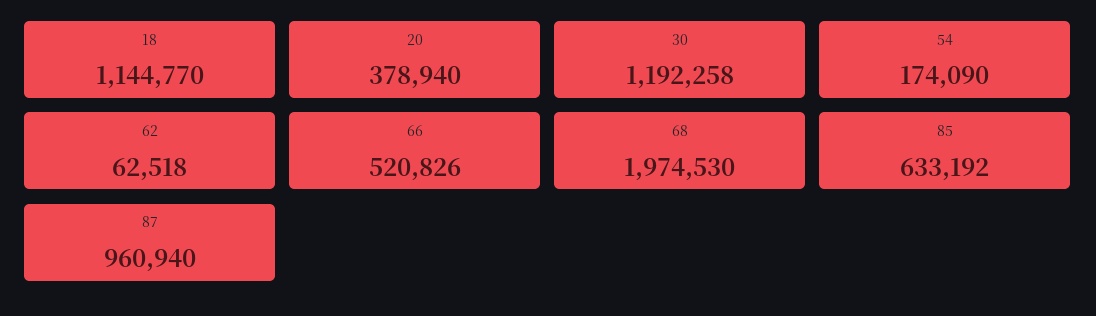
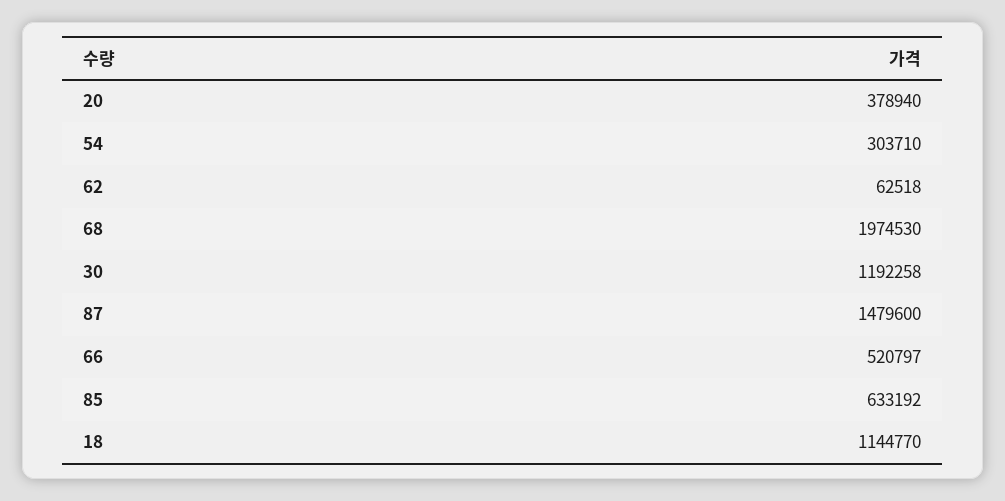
54: 174090 -> 303710
66: 520826 -> 520797
87: 960940 -> 1479600

